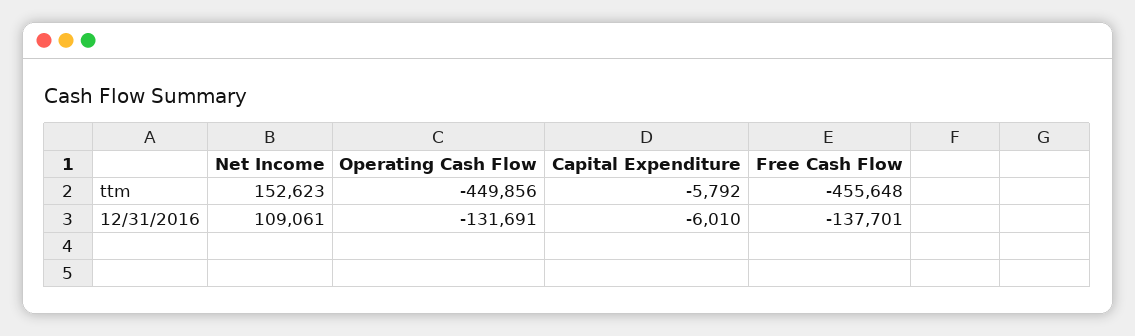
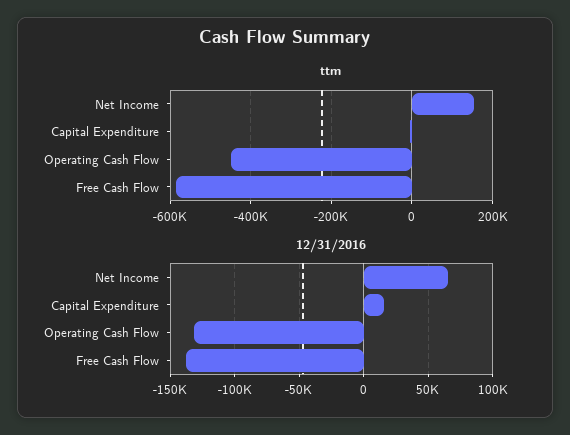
ttm, Free Cash Flow: -455648 -> -580000
12/31/2016, Net Income: 109061 -> 65000
12/31/2016, Capital Expenditure: -6010 -> 15000

